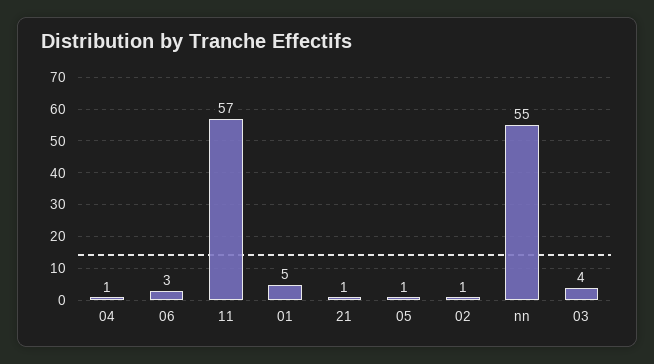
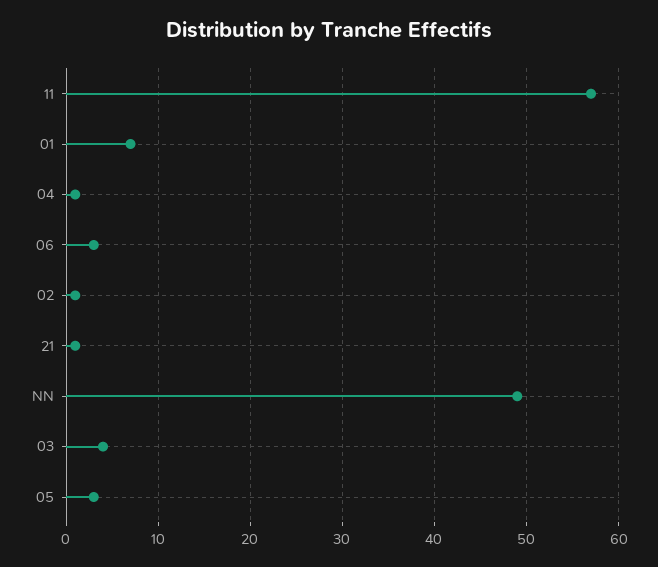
01: 5 -> 7
05: 1 -> 3
nn: 55 -> 49

